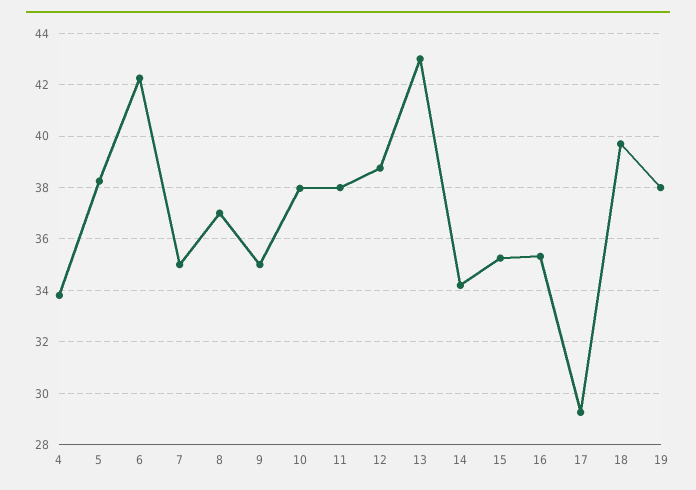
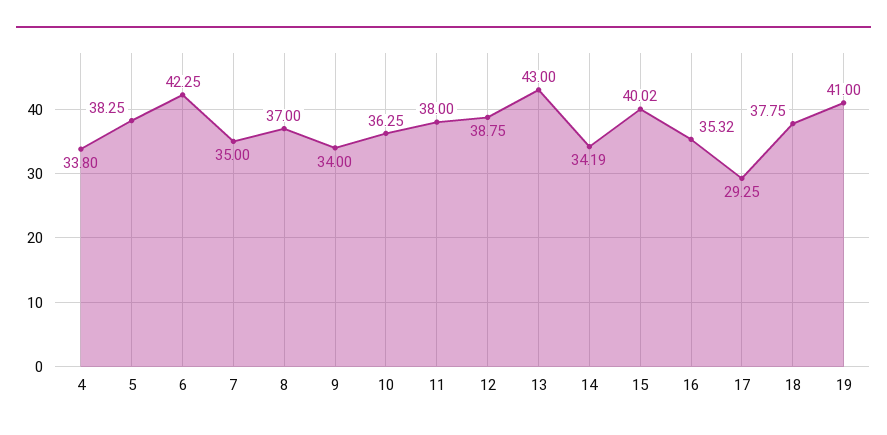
9: 35 -> 34
10: 38 -> 36.25
15: 35.25 -> 40.02
18: 39.75 -> 37.75
19: 38 -> 41

